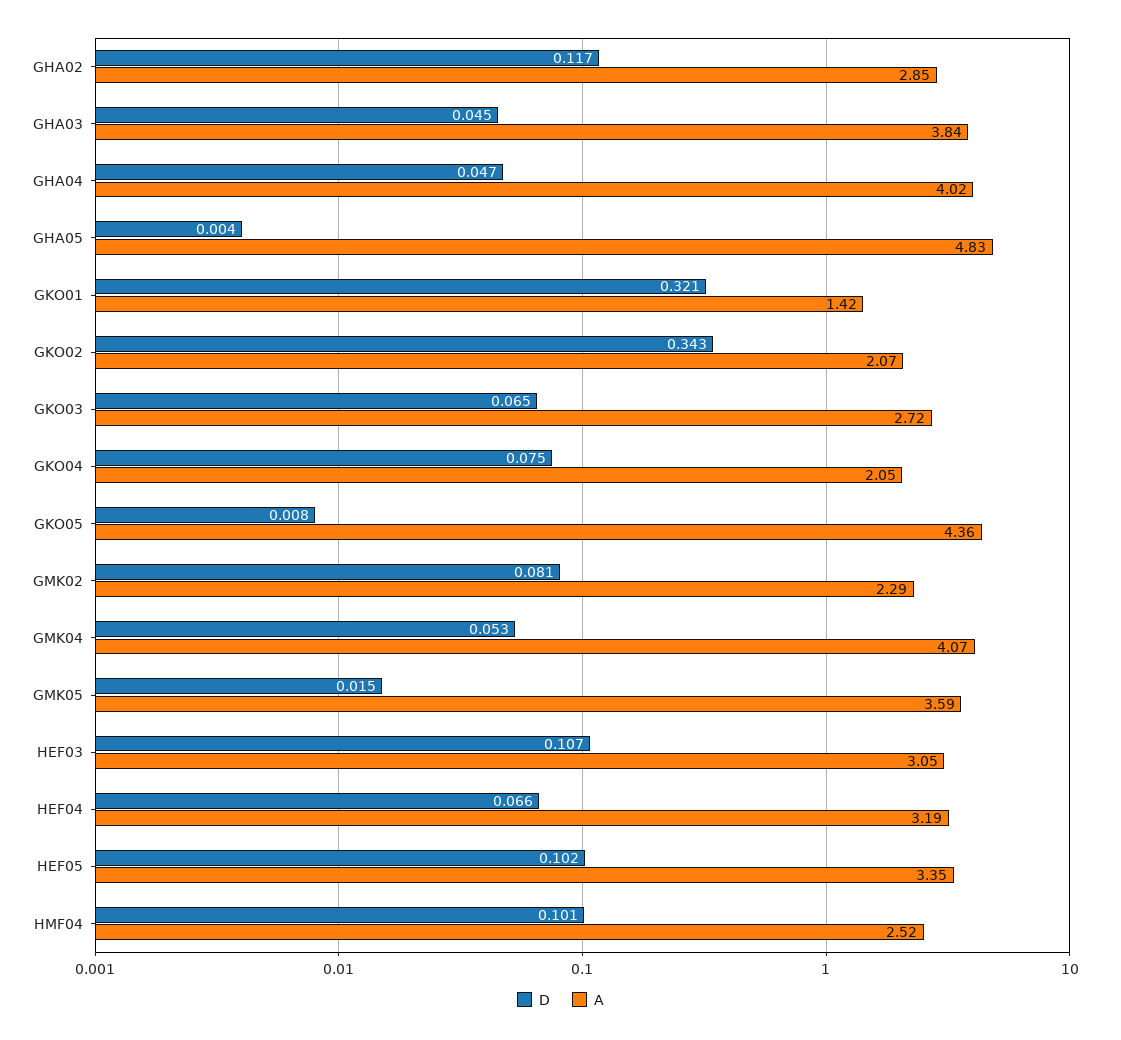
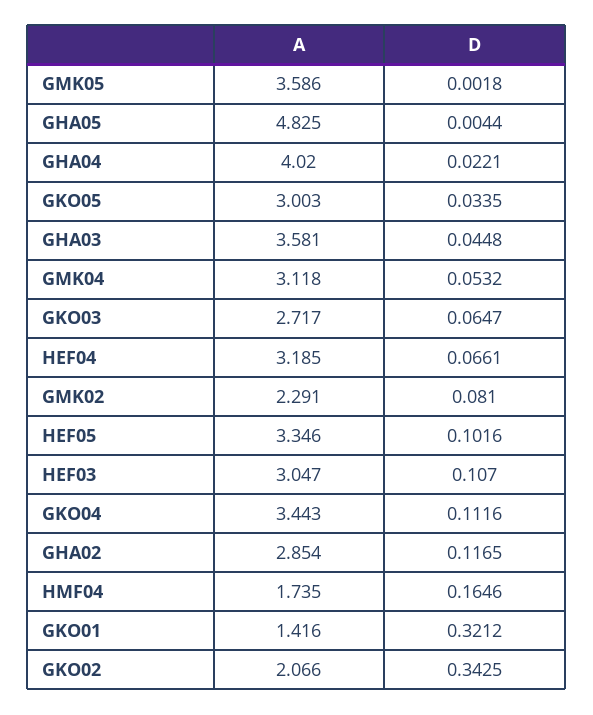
A, GHA03: 3.84 -> 3.581
D, GHA04: 0.047 -> 0.0221
D, GKO04: 0.075 -> 0.1116
A, GKO04: 2.05 -> 3.443
D, GKO05: 0.008 -> 0.0335
A, GKO05: 4.36 -> 3.003
A, GMK04: 4.07 -> 3.118
D, GMK05: 0.015 -> 0.0018
D, HMF04: 0.101 -> 0.1646
A, HMF04: 2.52 -> 1.735

